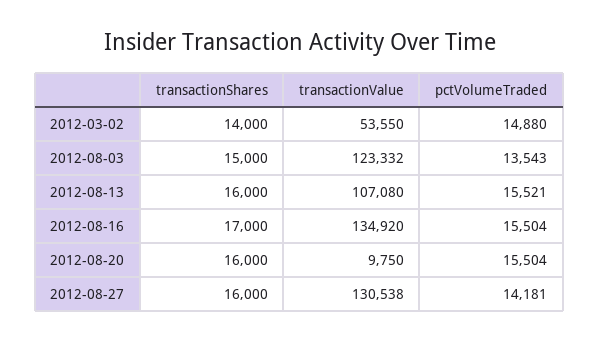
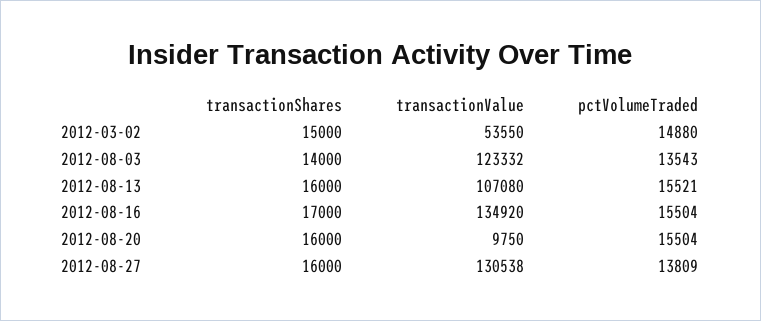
transactionShares, 2012-03-02: 14000 -> 15000
transactionShares, 2012-08-03: 15000 -> 14000
pctVolumeTraded, 2012-08-27: 14181 -> 13809

